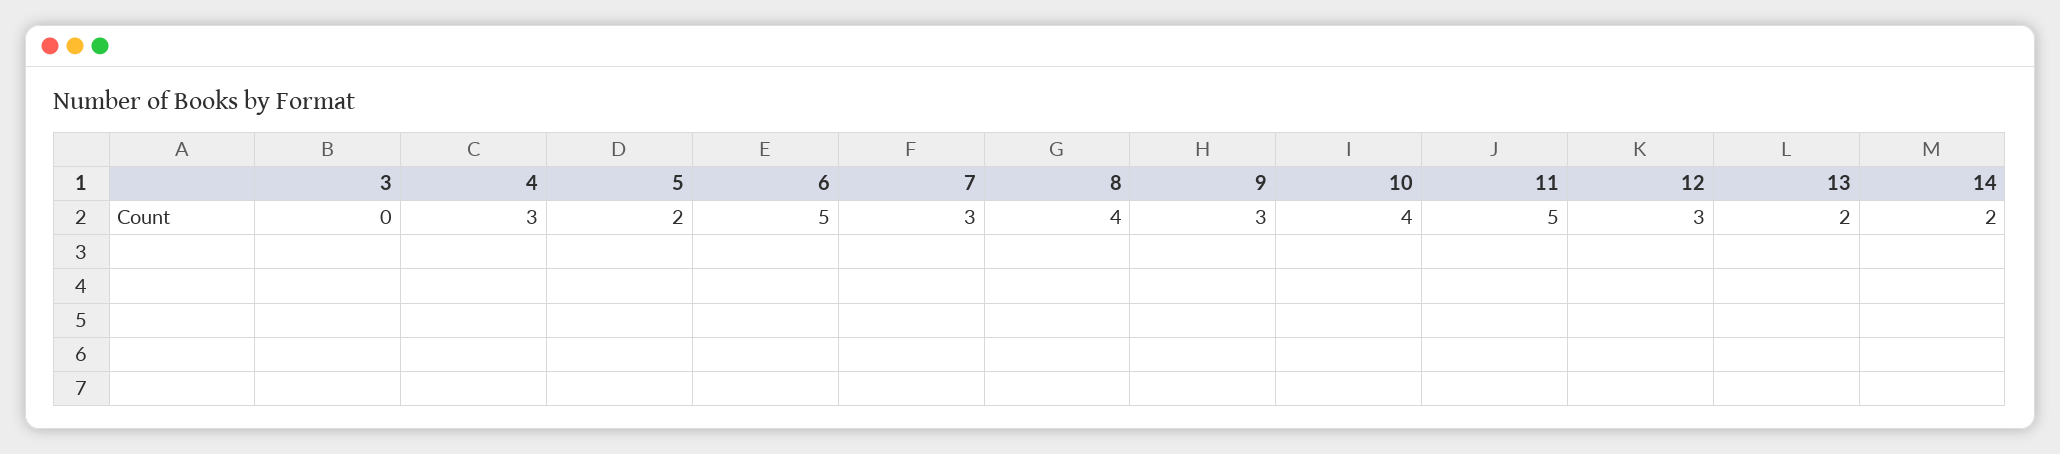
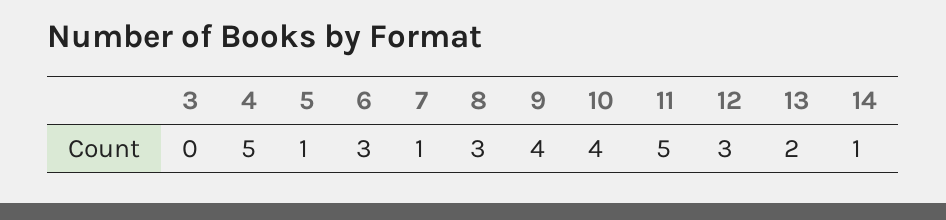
4: 3 -> 5
5: 2 -> 1
6: 5 -> 3
7: 3 -> 1
8: 4 -> 3
9: 3 -> 4
14: 2 -> 1

